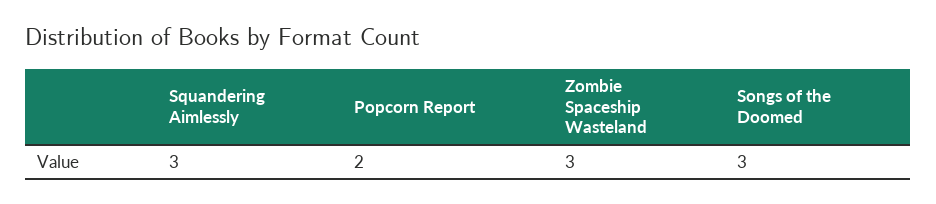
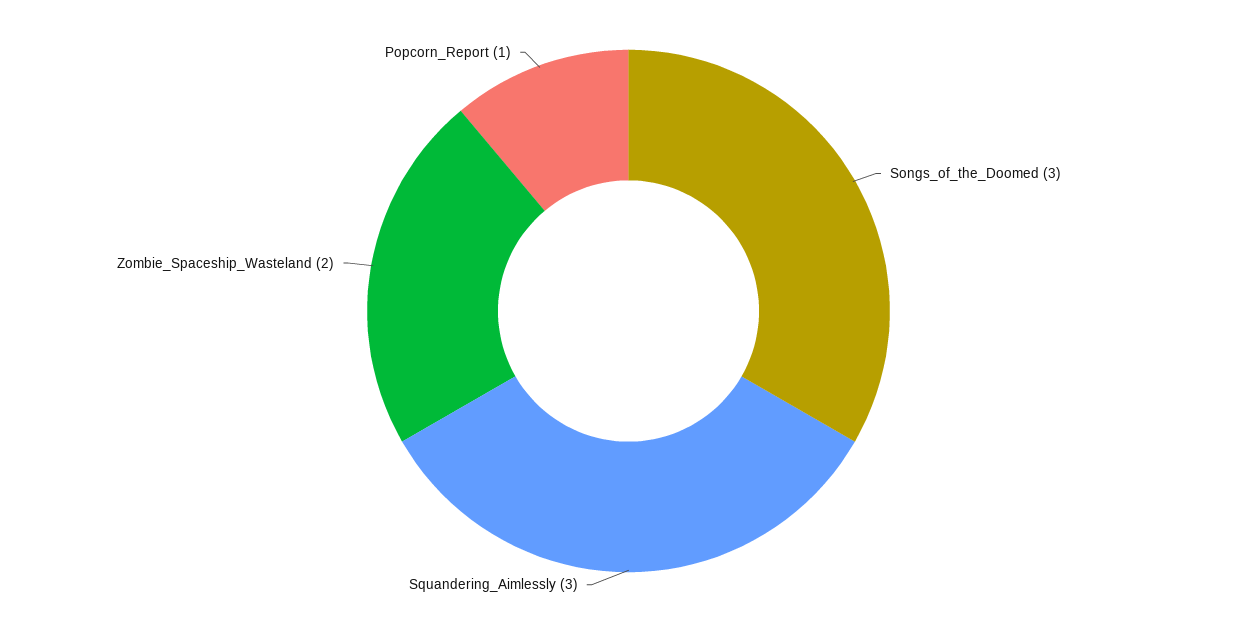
Popcorn Report: 2 -> 1
Zombie Spaceship Wasteland: 3 -> 2

